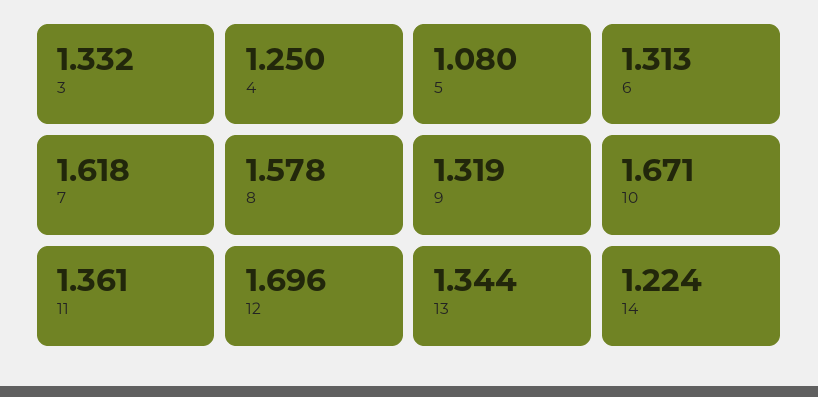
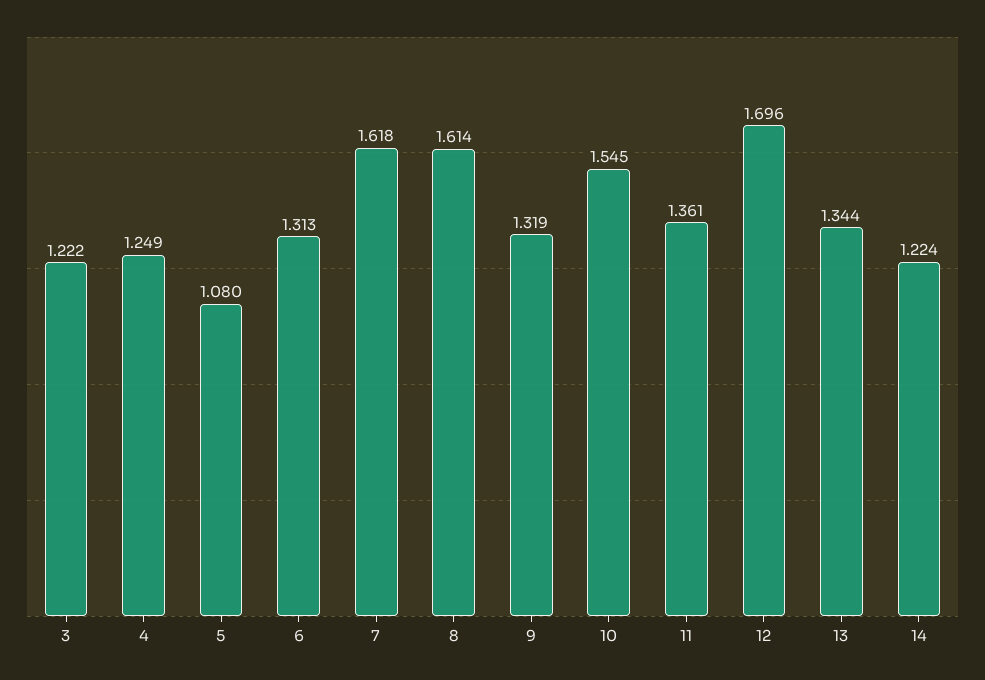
3: 1.332 -> 1.222
4: 1.25 -> 1.249
8: 1.578 -> 1.614
10: 1.671 -> 1.545

